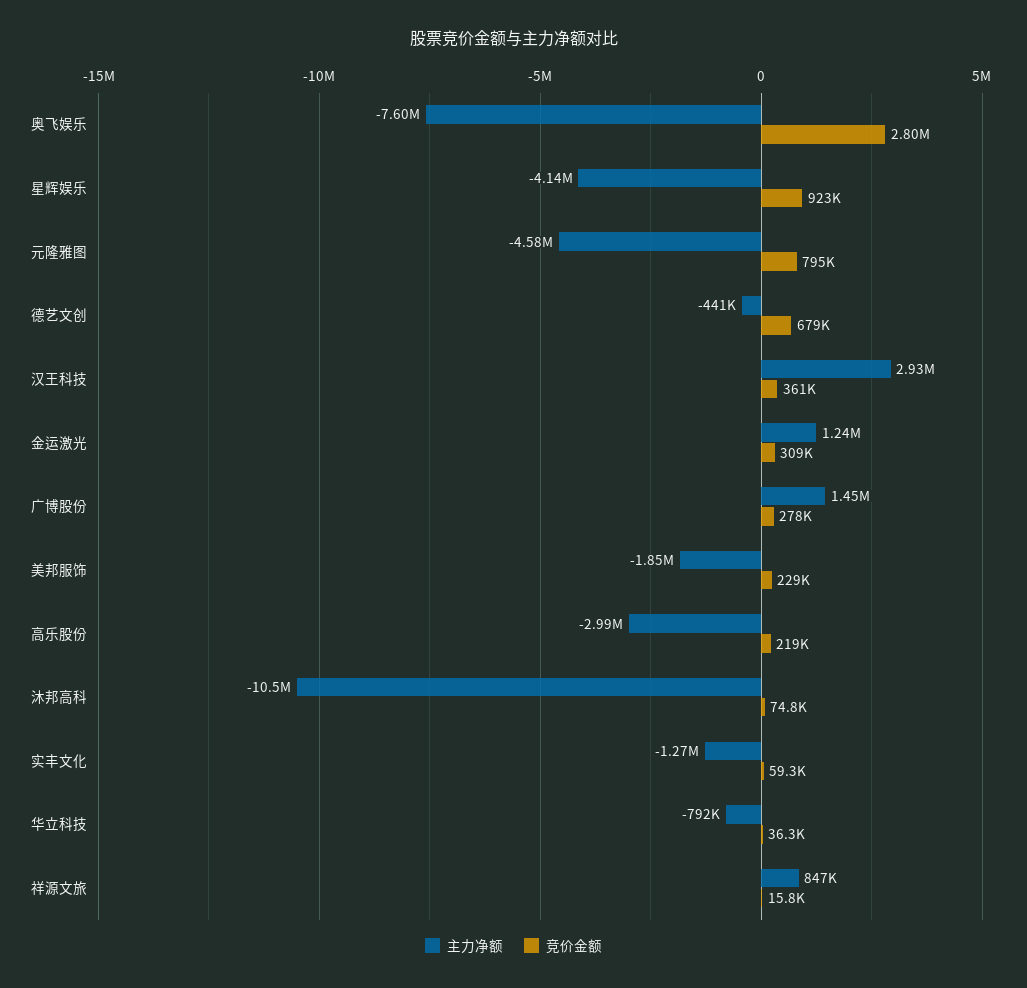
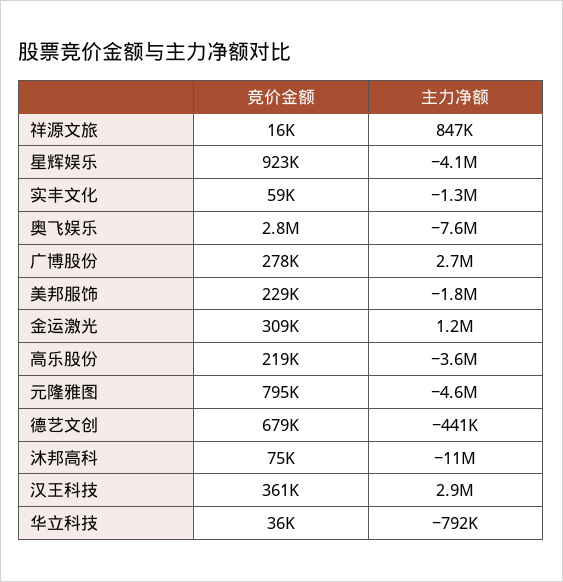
主力净额, 广博股份: 1450000 -> 2700000
主力净额, 高乐股份: -2990000 -> -3600000

